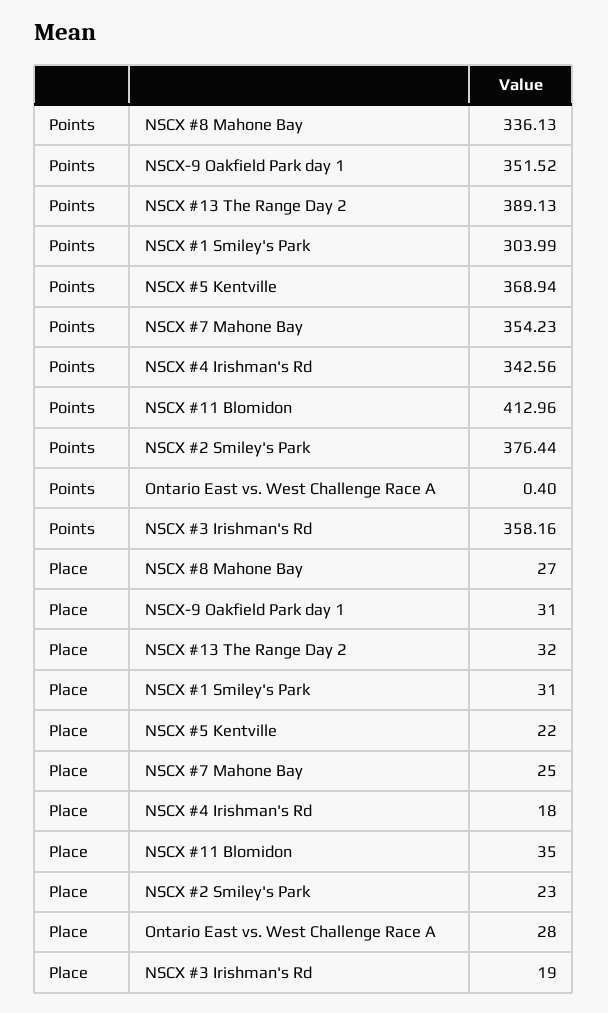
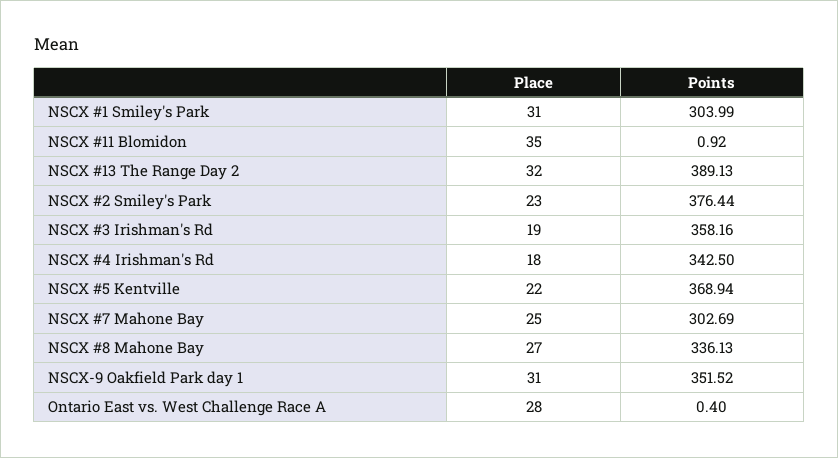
Points, NSCX #7 Mahone Bay: 354.23 -> 302.69
Points, NSCX #4 Irishman's Rd: 342.56 -> 342.5
Points, NSCX #11 Blomidon: 412.96 -> 0.92

